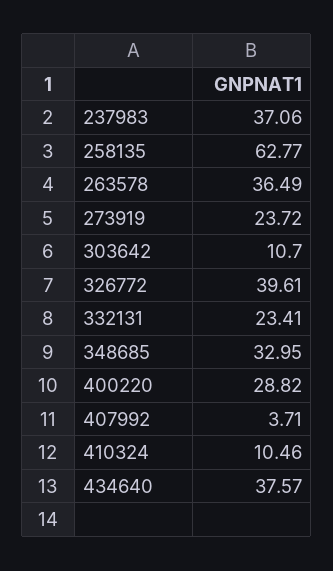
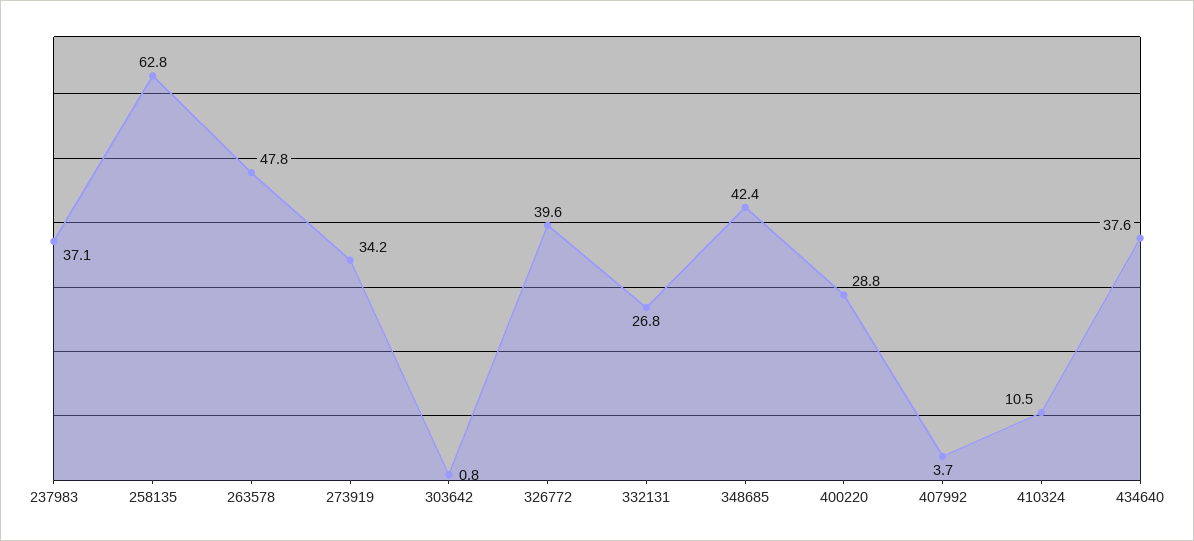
263578: 36.49 -> 47.8
273919: 23.72 -> 34.2
303642: 10.7 -> 0.8
332131: 23.41 -> 26.8
348685: 32.95 -> 42.4

